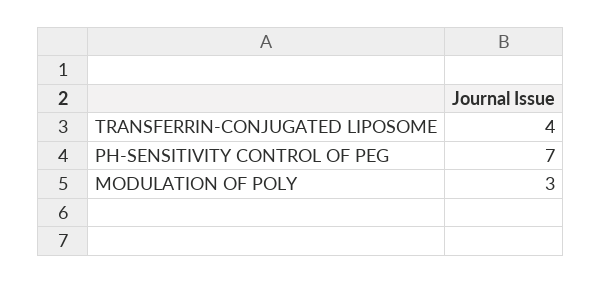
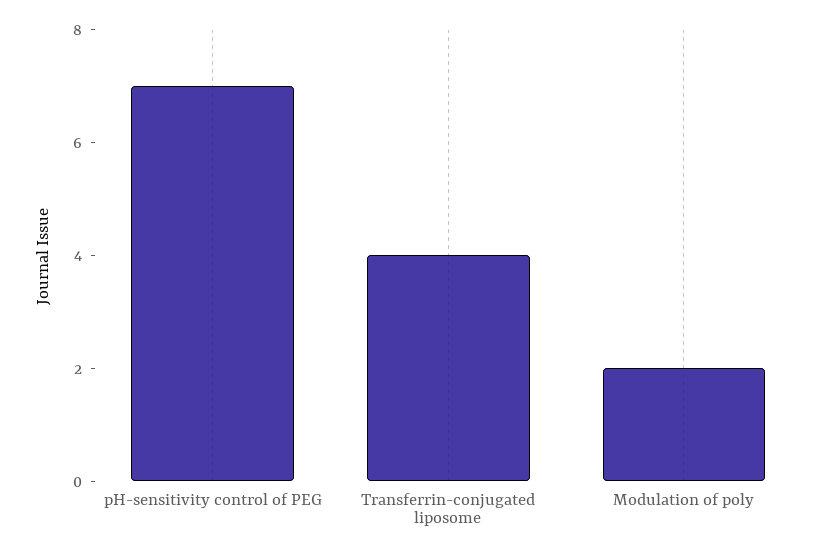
MODULATION OF POLY: 3 -> 2

